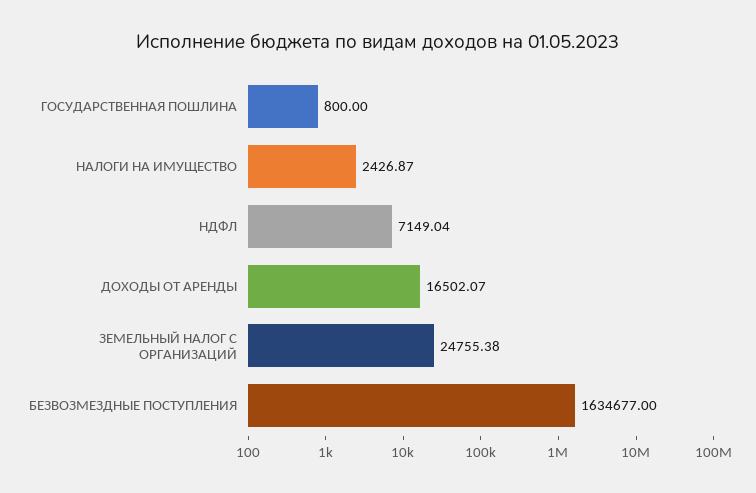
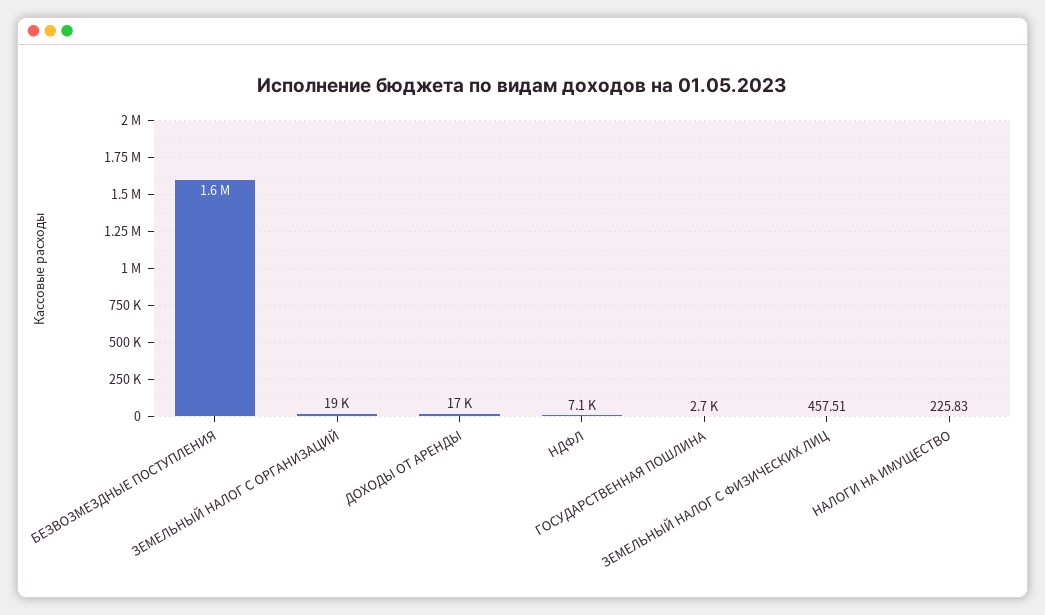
ГОСУДАРСТВЕННАЯ ПОШЛИНА: 800 -> 2700
НАЛОГИ НА ИМУЩЕСТВО: 2426.87 -> 225.83
ЗЕМЕЛЬНЫЙ НАЛОГ С ОРГАНИЗАЦИЙ: 24755.38 -> 19000
ЗЕМЕЛЬНЫЙ НАЛОГ С ФИЗИЧЕСКИХ ЛИЦ: none -> 457.51

